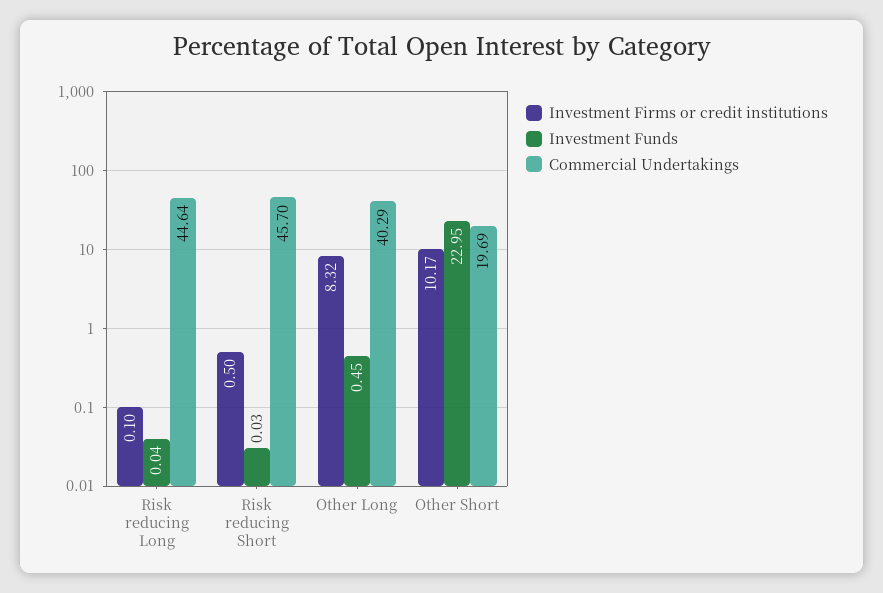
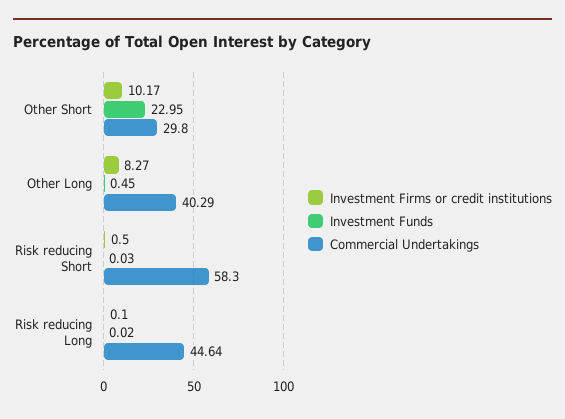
Investment Funds, Risk reducing Long: 0.04 -> 0.02
Commercial Undertakings, Risk reducing Short: 45.7 -> 58.3
Investment Firms or credit institutions, Other Long: 8.32 -> 8.27
Commercial Undertakings, Other Short: 19.69 -> 29.8

